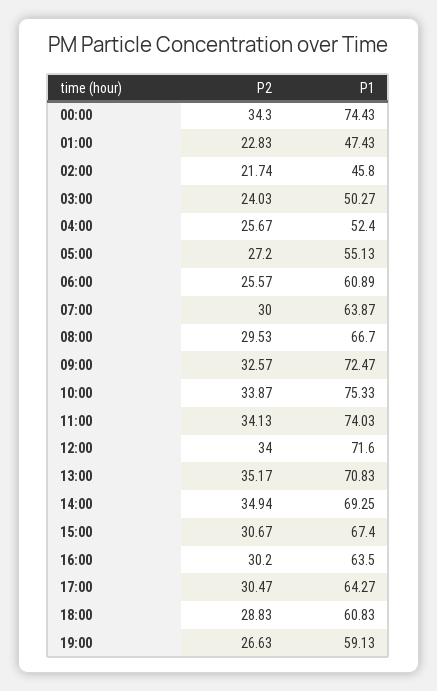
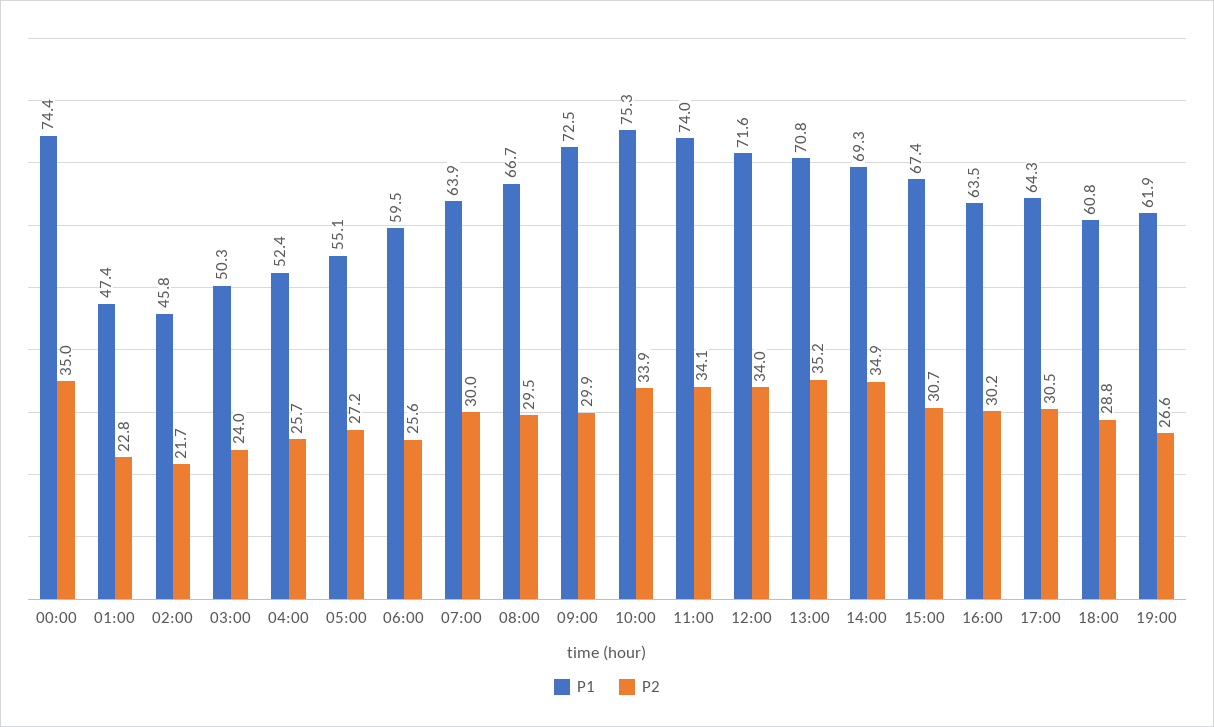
P2, 00:00: 34.3 -> 35
P1, 06:00: 60.89 -> 59.5
P2, 09:00: 32.57 -> 29.9
P1, 19:00: 59.13 -> 61.9

